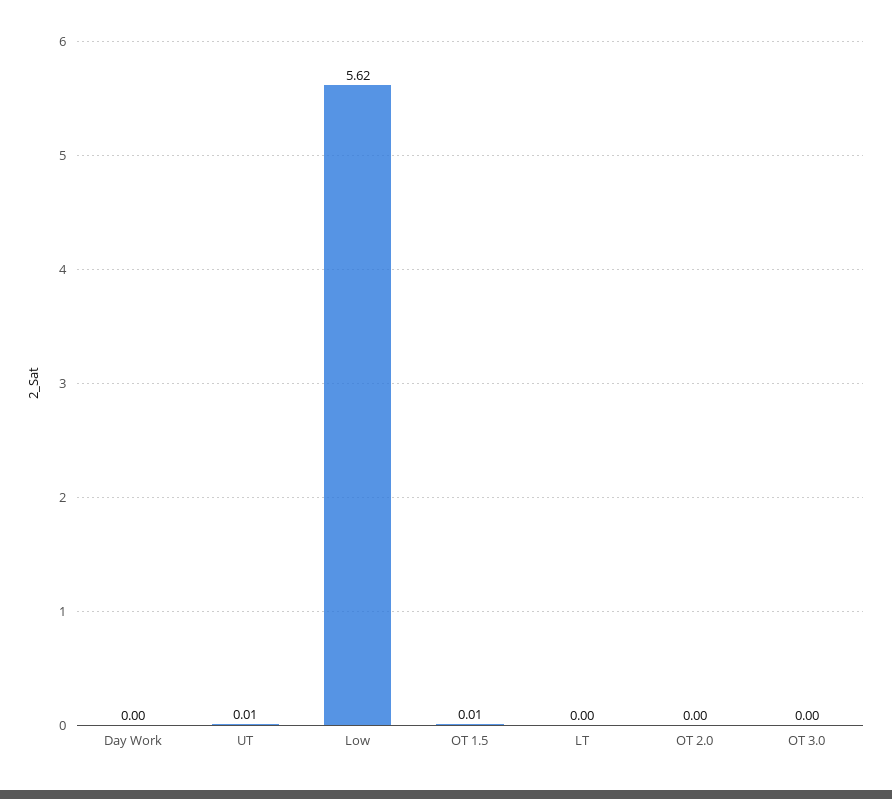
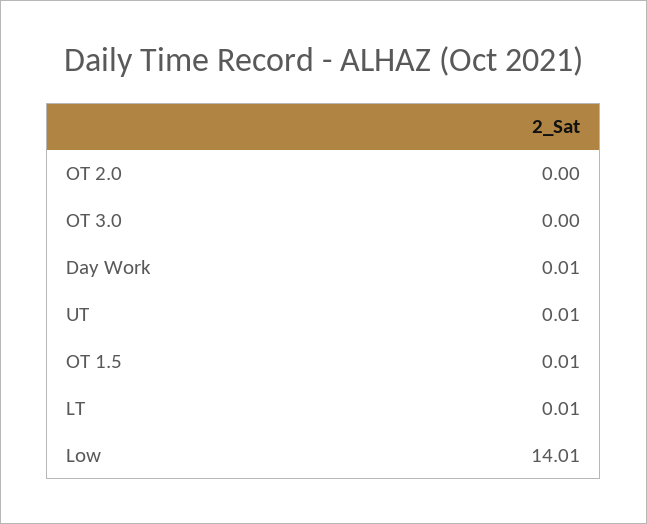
Day Work: 0 -> 0.01
Low: 5.62 -> 14.01
LT: 0 -> 0.01

